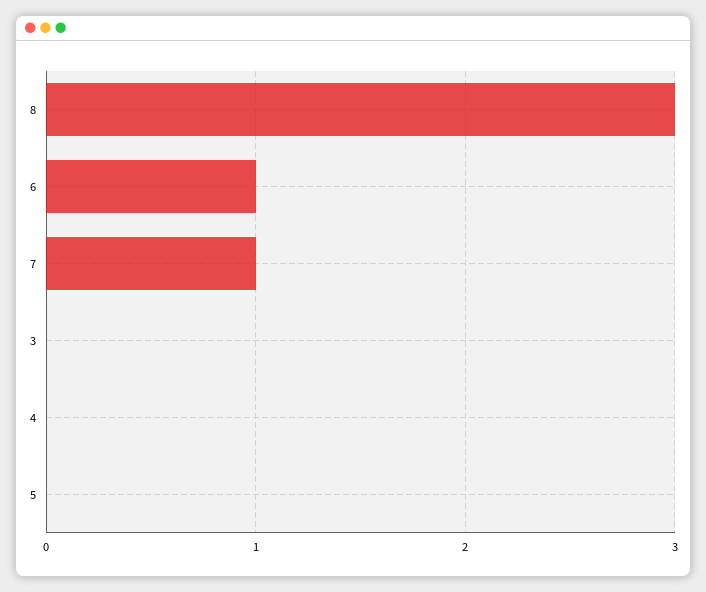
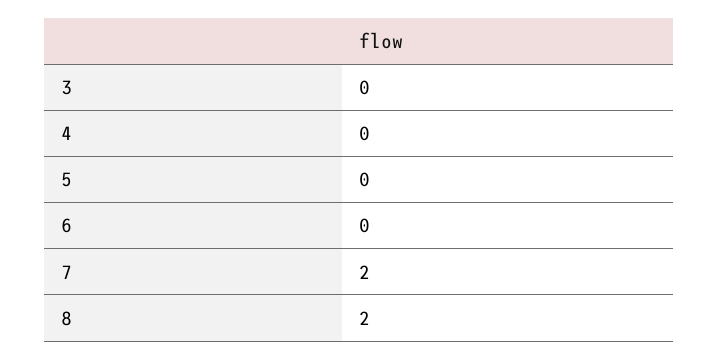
8: 3 -> 2
6: 1 -> 0
7: 1 -> 2

